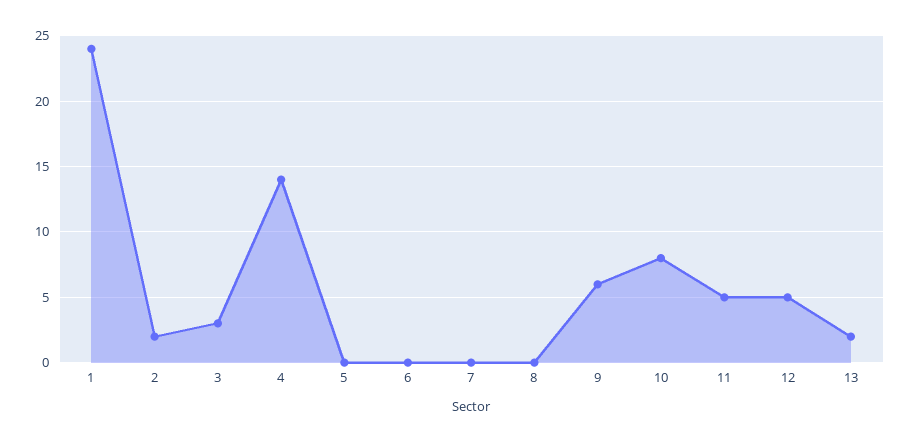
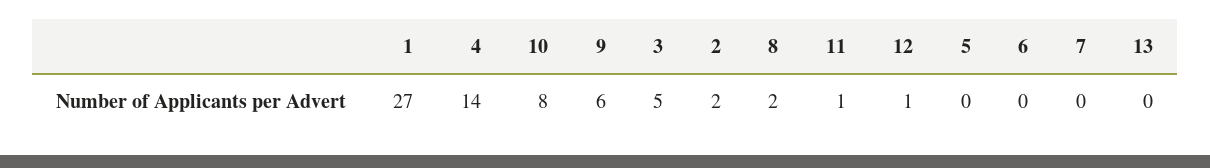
1: 24 -> 27
3: 3 -> 5
8: 0 -> 2
11: 5 -> 1
12: 5 -> 1
13: 2 -> 0

